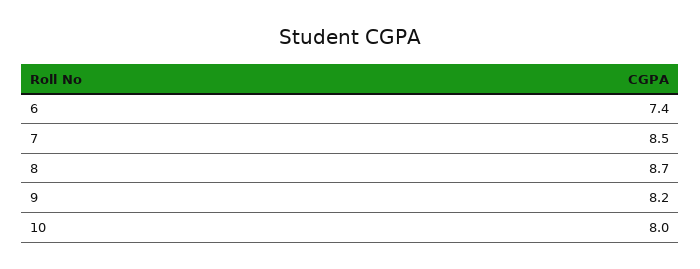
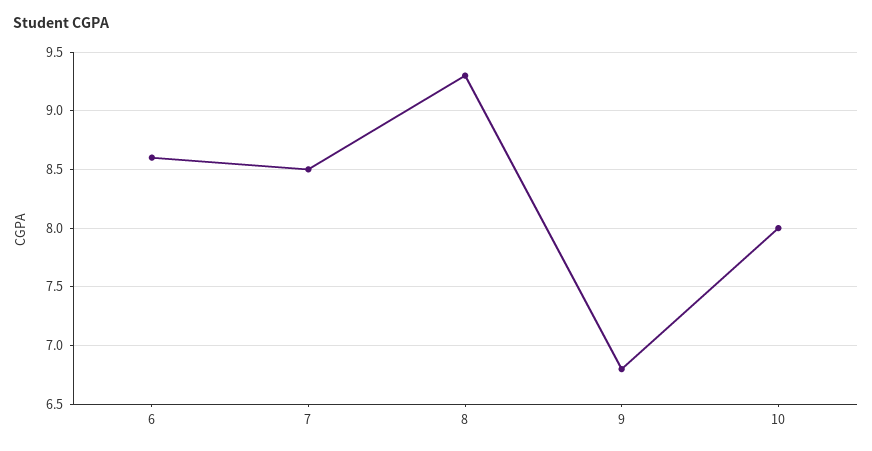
6: 7.4 -> 8.6
8: 8.7 -> 9.3
9: 8.2 -> 6.8

